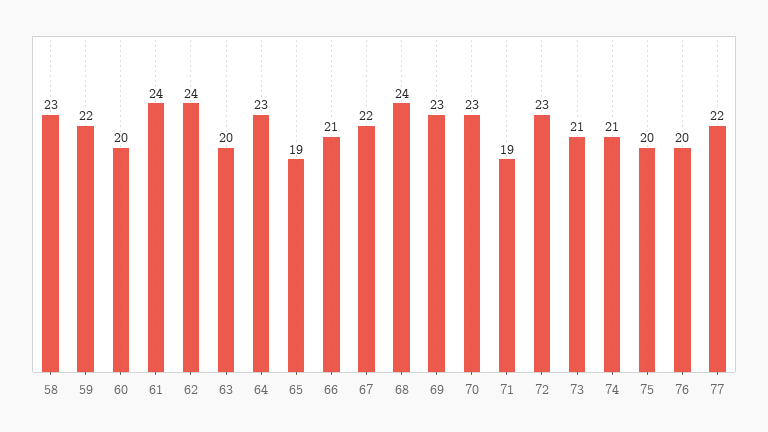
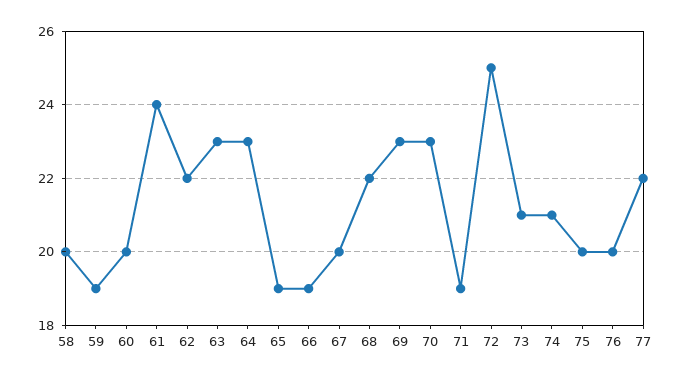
58: 23 -> 20
59: 22 -> 19
62: 24 -> 22
63: 20 -> 23
66: 21 -> 19
67: 22 -> 20
68: 24 -> 22
72: 23 -> 25

